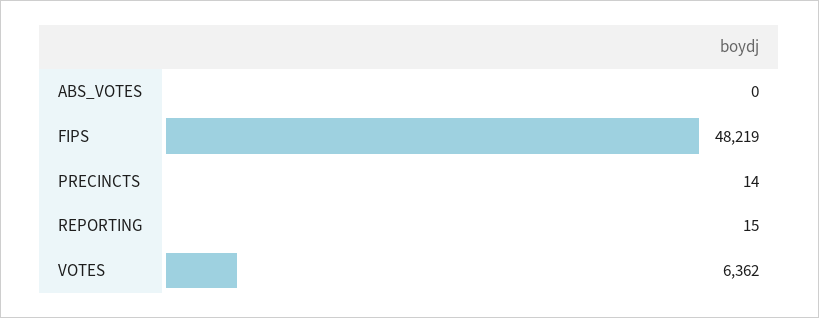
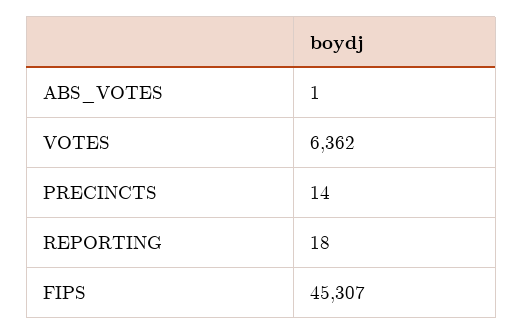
ABS_VOTES: 0 -> 1
FIPS: 48219 -> 45307
REPORTING: 15 -> 18

